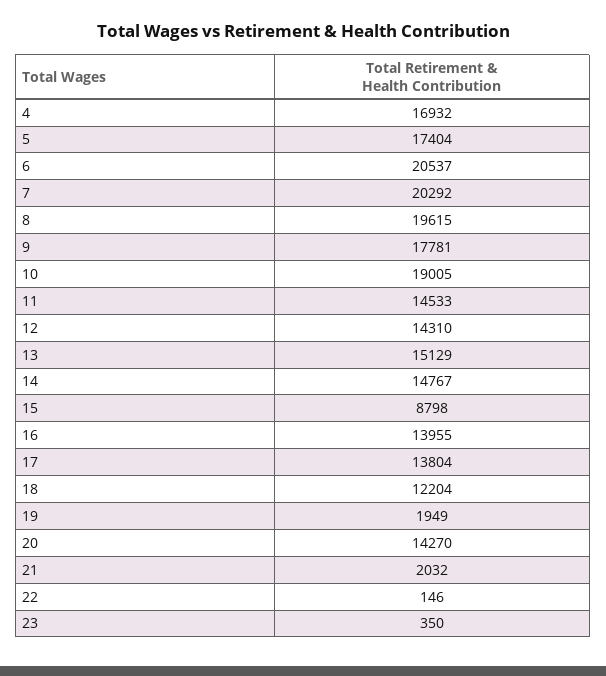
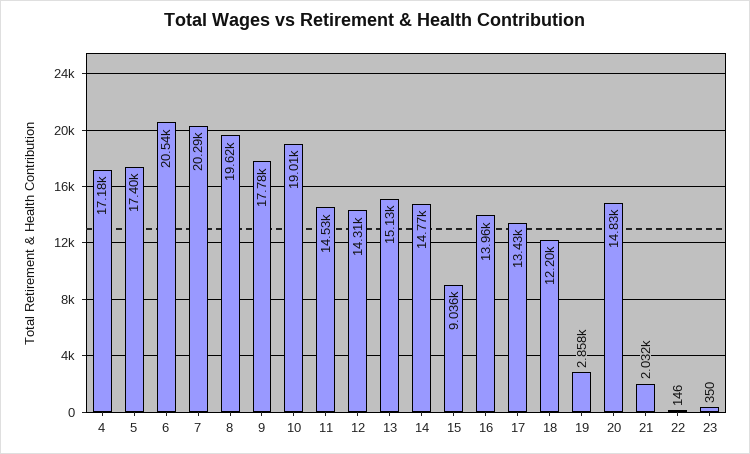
4: 16932 -> 17180
15: 8798 -> 9036
17: 13804 -> 13430
19: 1949 -> 2858
20: 14270 -> 14830

